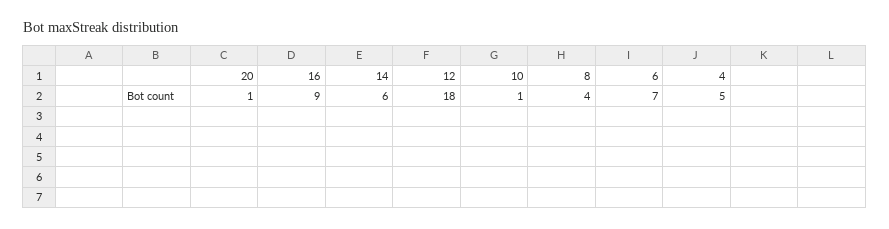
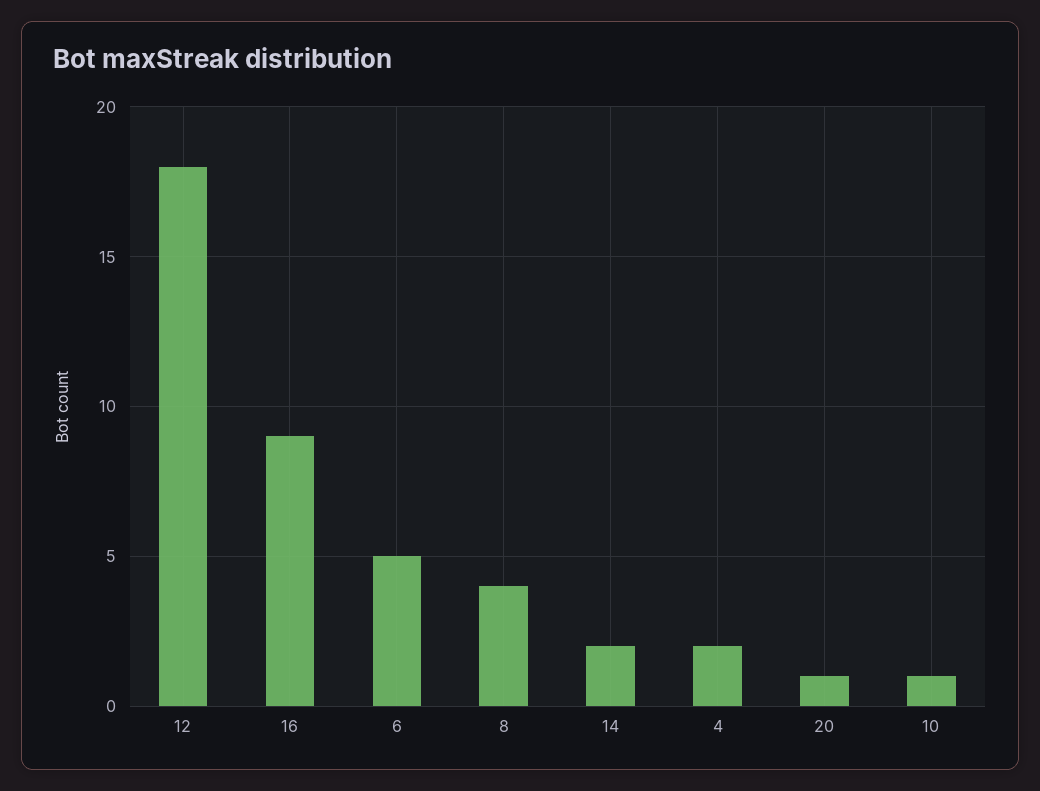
14: 6 -> 2
6: 7 -> 5
4: 5 -> 2

